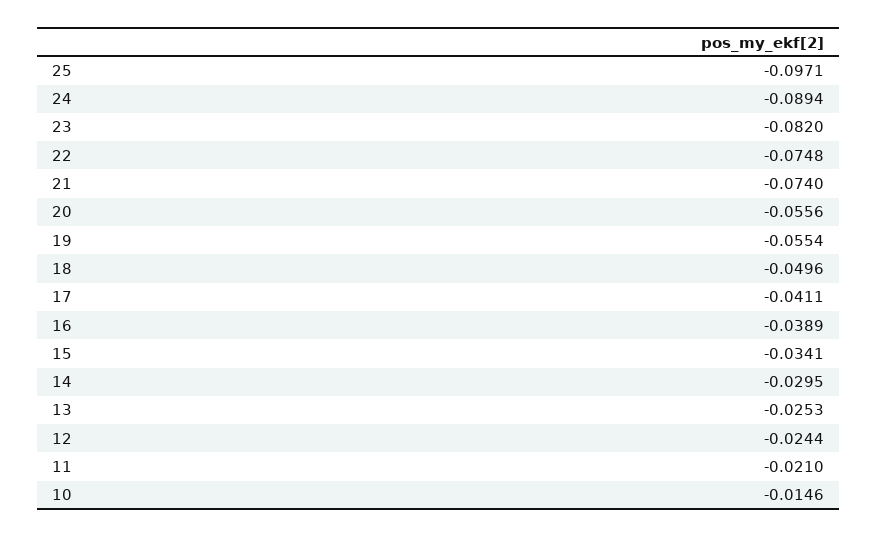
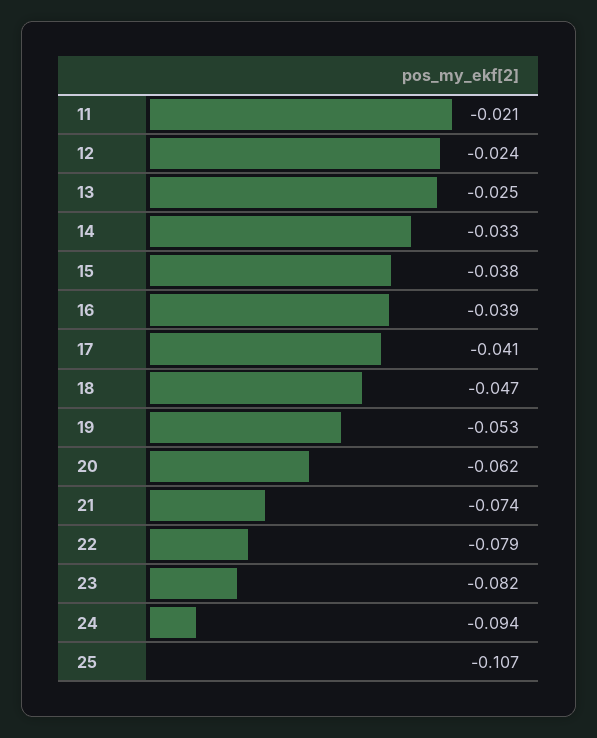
25: -0.0971 -> -0.107
24: -0.0894 -> -0.094
22: -0.0748 -> -0.079
20: -0.0556 -> -0.062
19: -0.0554 -> -0.053
18: -0.0496 -> -0.047
15: -0.0341 -> -0.038
14: -0.0295 -> -0.033
10: -0.0146 -> none

